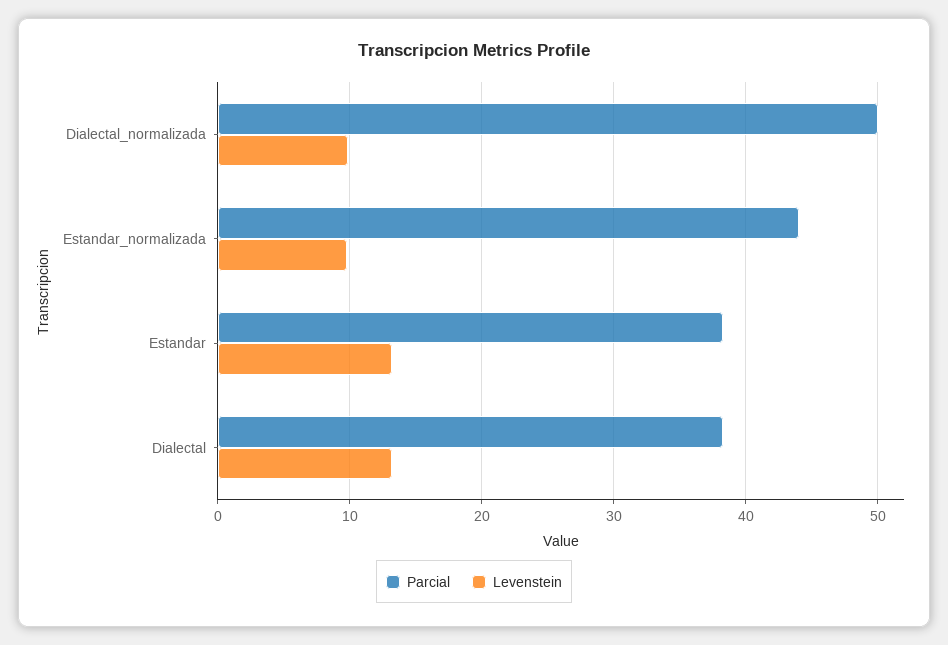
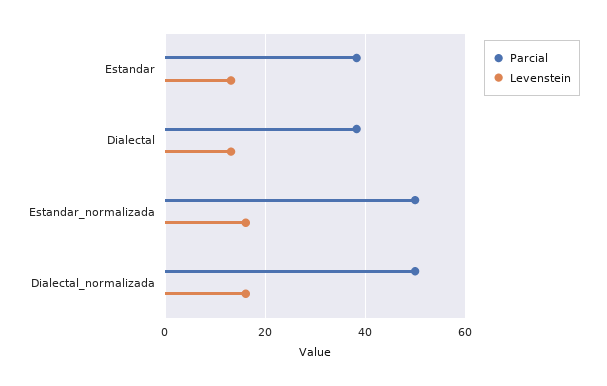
Levenstein, Dialectal_normalizada: 10 -> 16
Parcial, Estandar_normalizada: 44 -> 50
Levenstein, Estandar_normalizada: 10 -> 16

